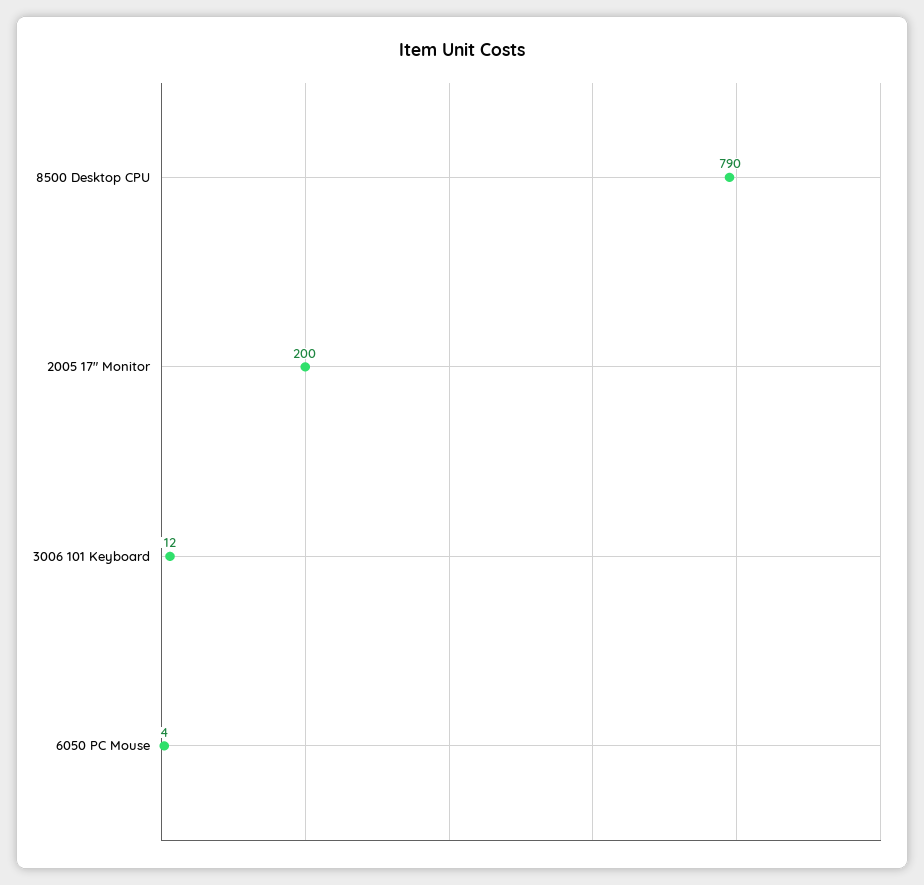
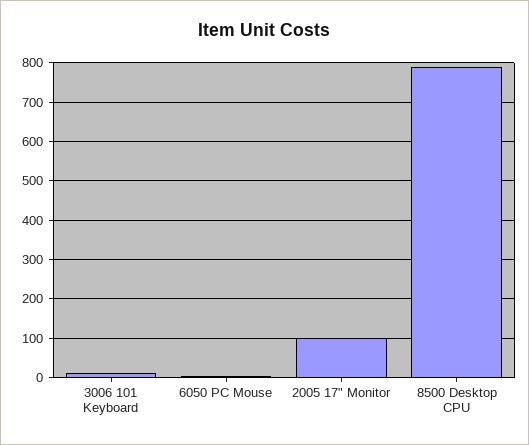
2005 17" Monitor: 200 -> 100

